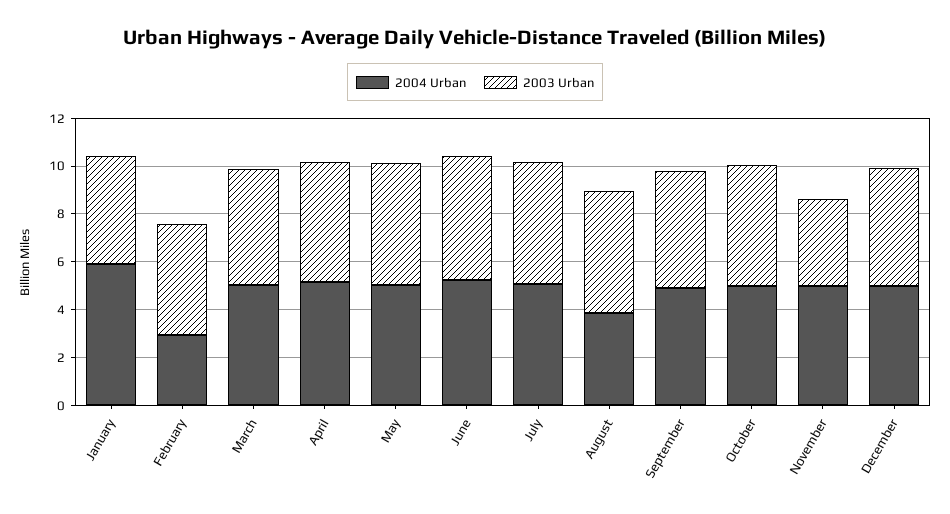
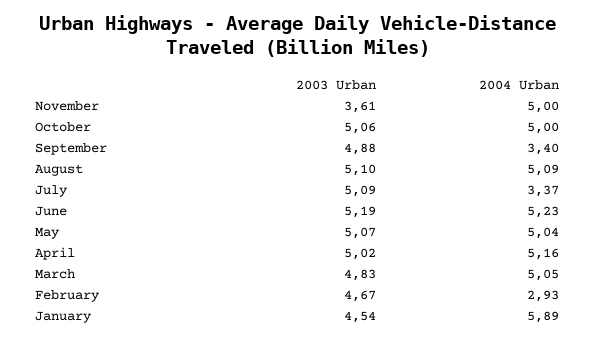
2004 Urban, July: 5 -> 3.37
2004 Urban, August: 4 -> 5.09
2004 Urban, September: 5 -> 3.4
2004 Urban, December: 5 -> none
2003 Urban, December: 5 -> none

